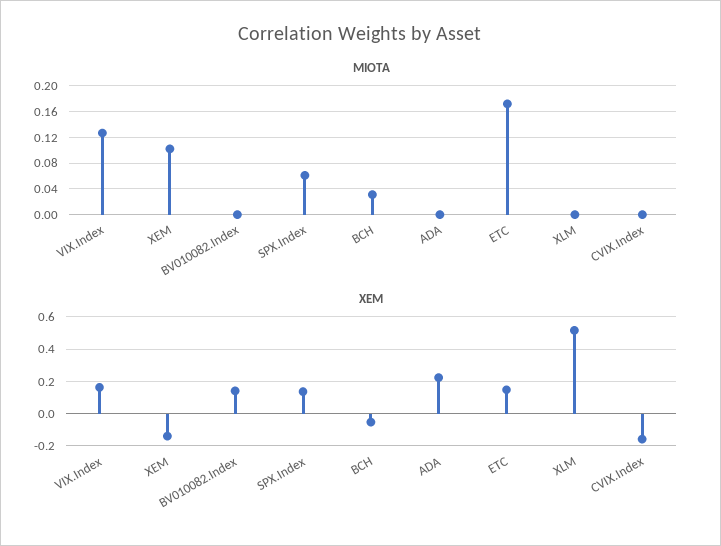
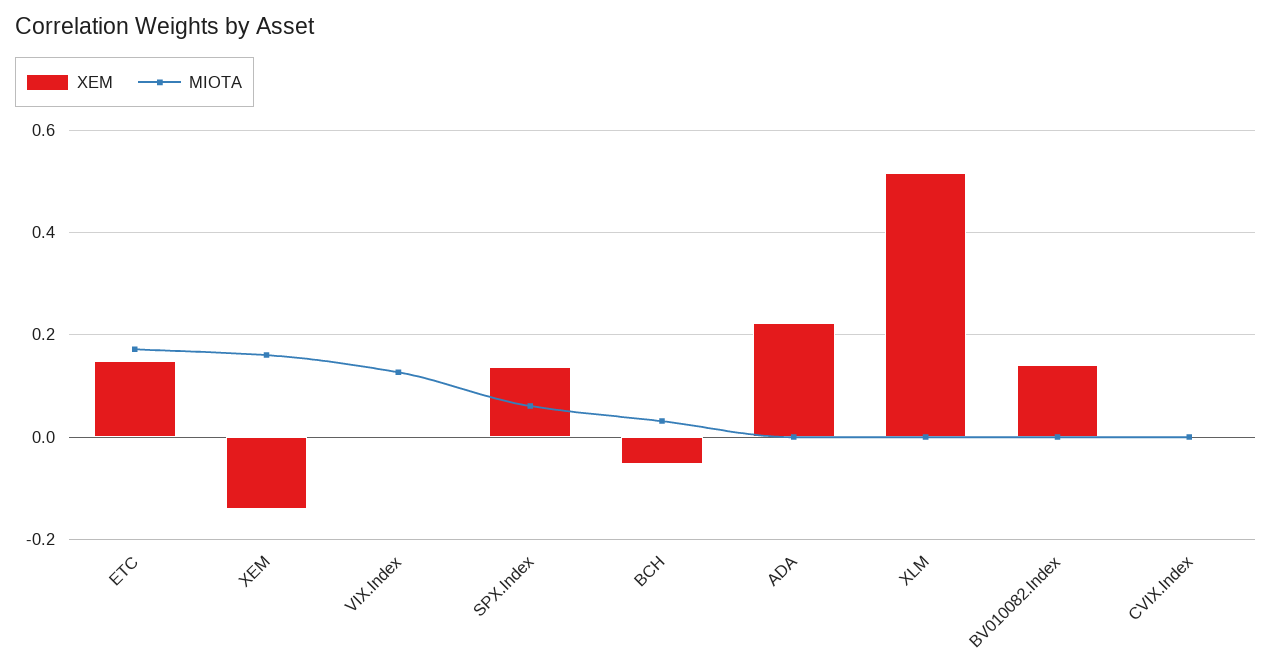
MIOTA, XEM: 0.1 -> 0.16
XEM, VIX.Index: 0.15 -> 0
XEM, CVIX.Index: -0.15 -> 0

